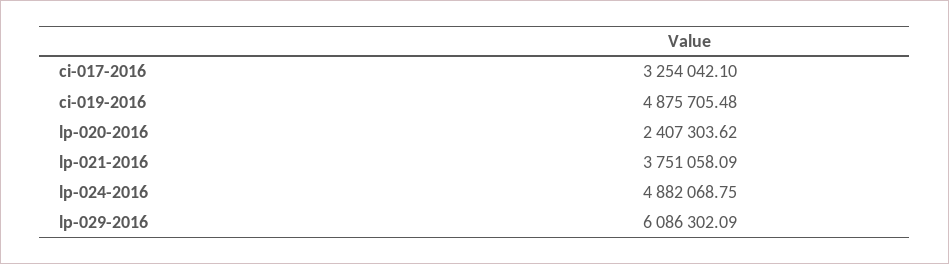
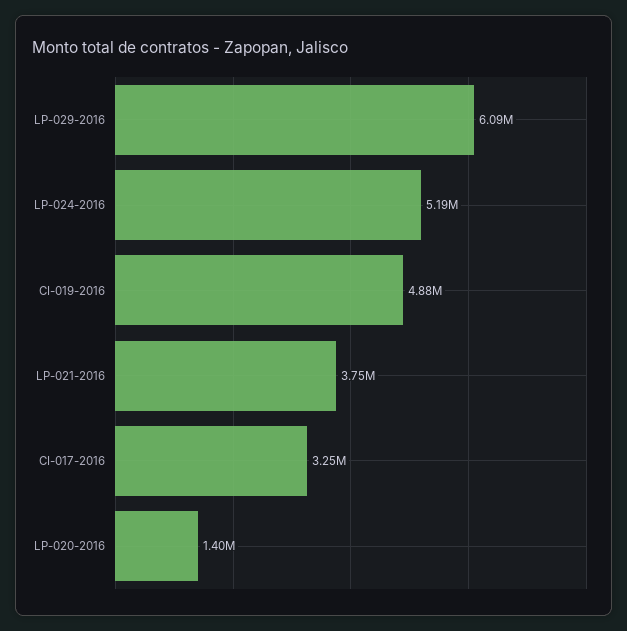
lp-020-2016: 2407303.62 -> 1400000
lp-024-2016: 4882068.75 -> 5190000

